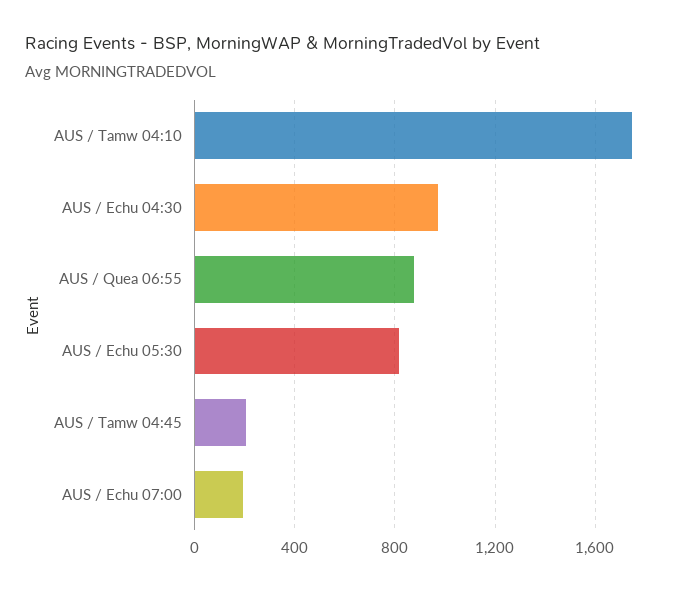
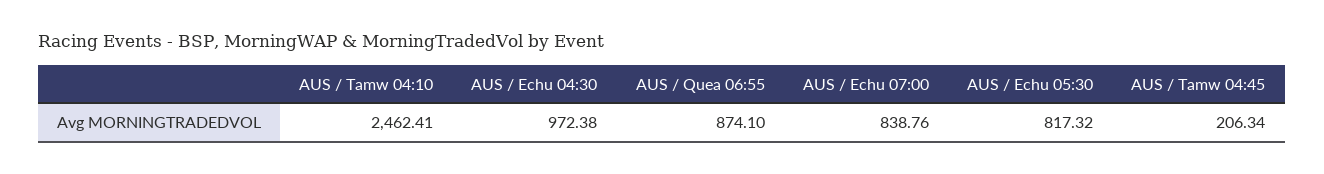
AUS / Tamw 04:10: 1750 -> 2462.41
AUS / Echu 07:00: 200 -> 838.76

